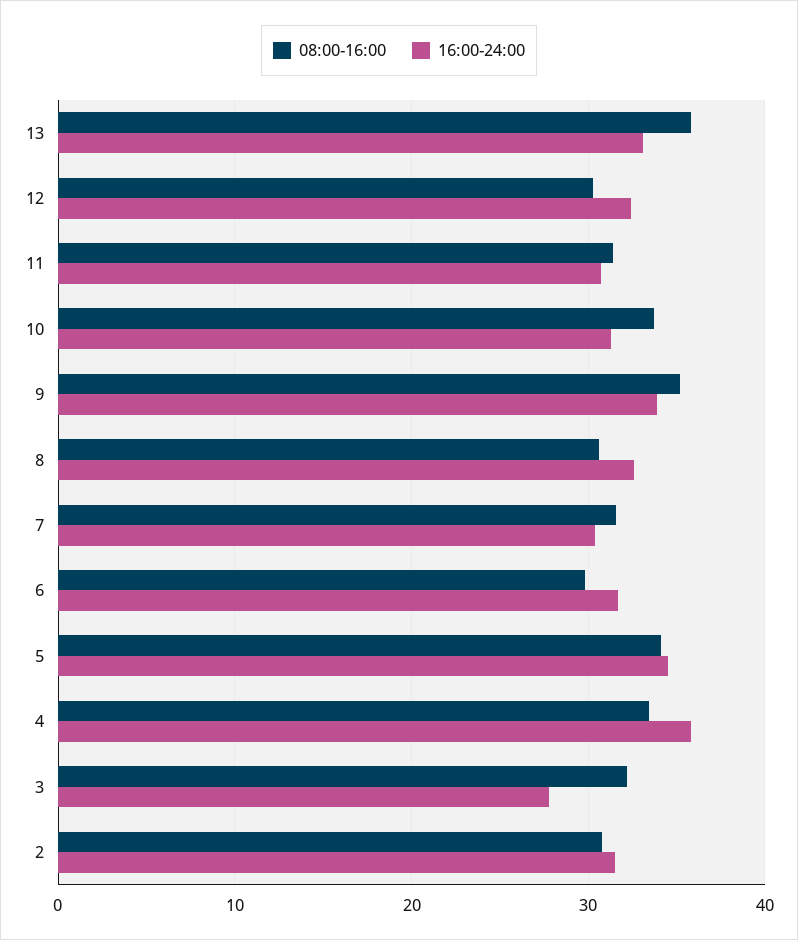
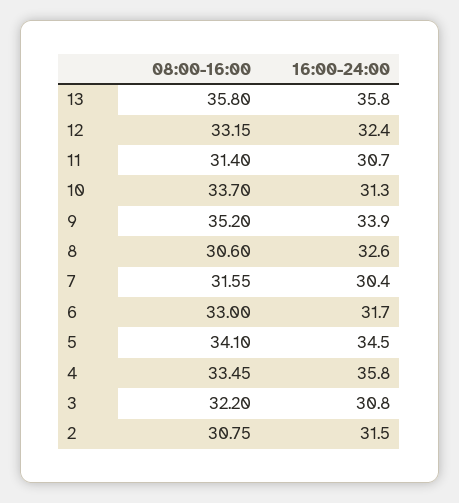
16:00-24:00, 13: 33 -> 35.8
08:00-16:00, 12: 30 -> 33.15
08:00-16:00, 6: 30 -> 33
16:00-24:00, 3: 28 -> 30.8

